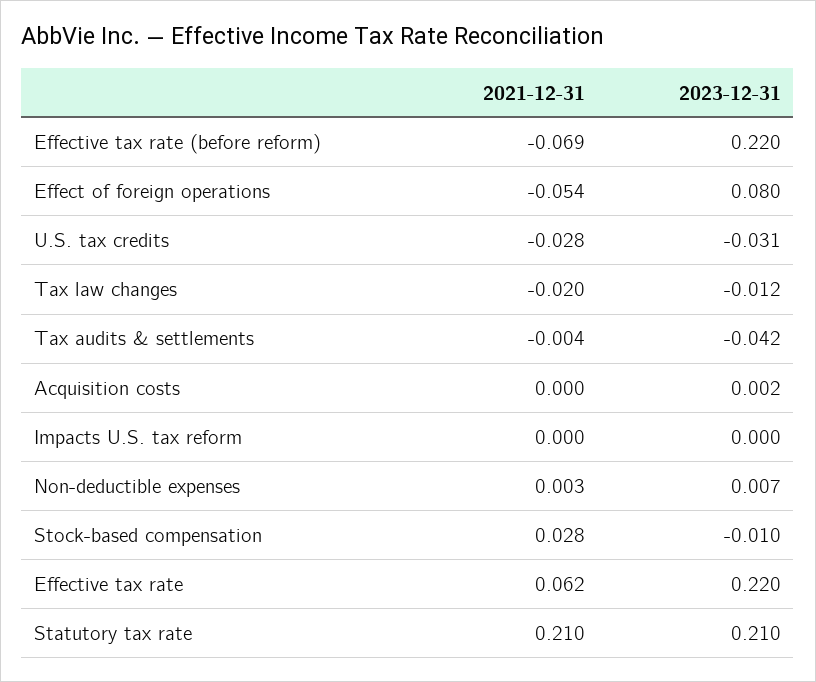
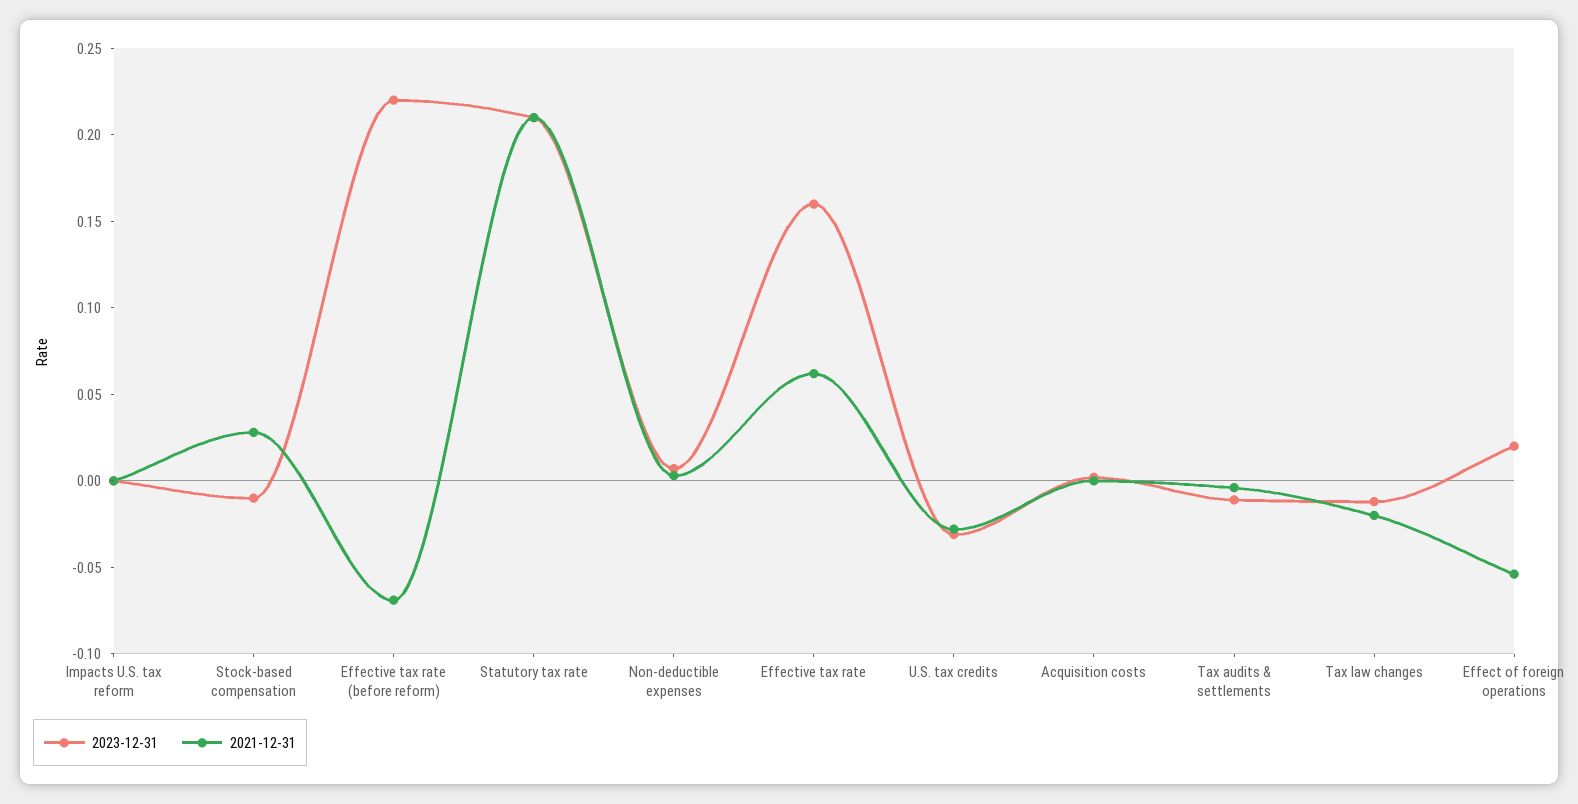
2023-12-31, Effect of foreign operations: 0.08 -> 0.02
2023-12-31, Tax audits & settlements: -0.042 -> -0.01
2023-12-31, Effective tax rate: 0.22 -> 0.16

